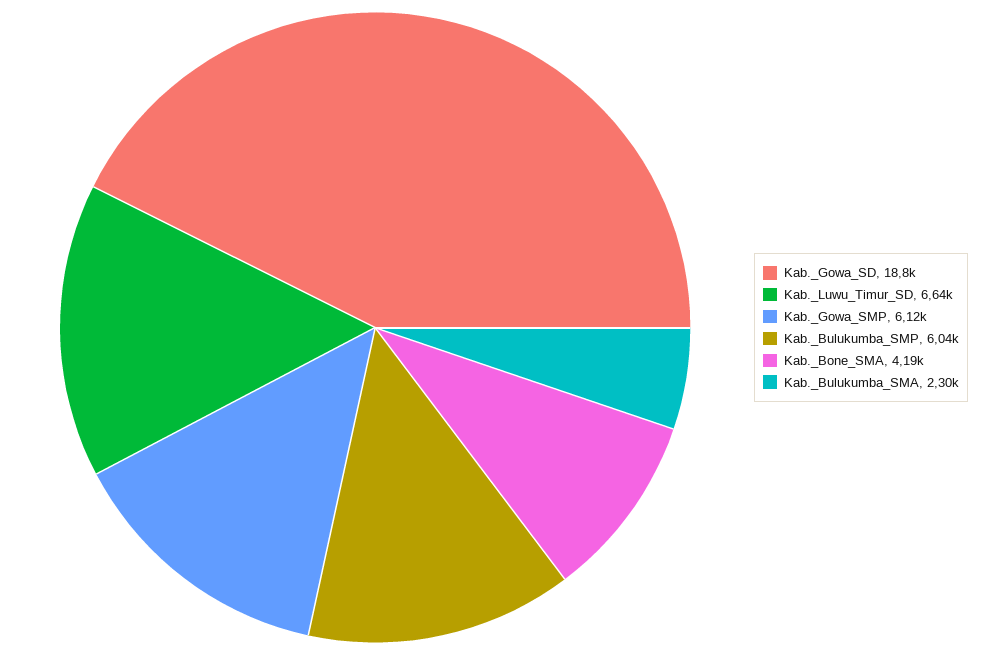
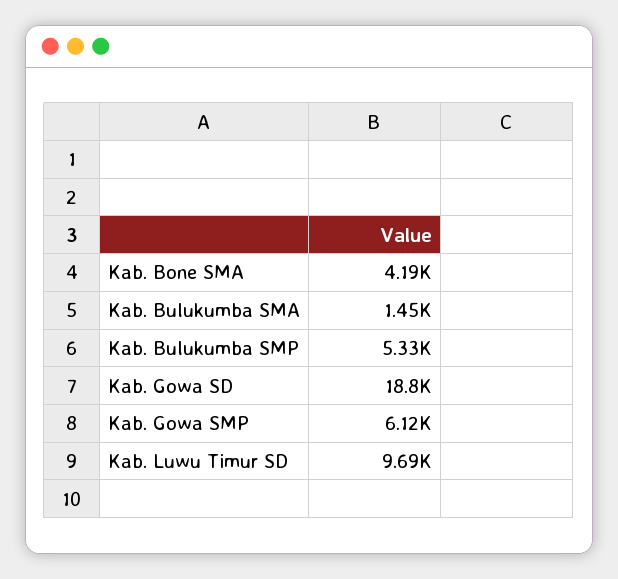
Kab._Luwu_Timur_SD: 6640 -> 9690
Kab._Bulukumba_SMP: 6040 -> 5330
Kab._Bulukumba_SMA: 2300 -> 1450

